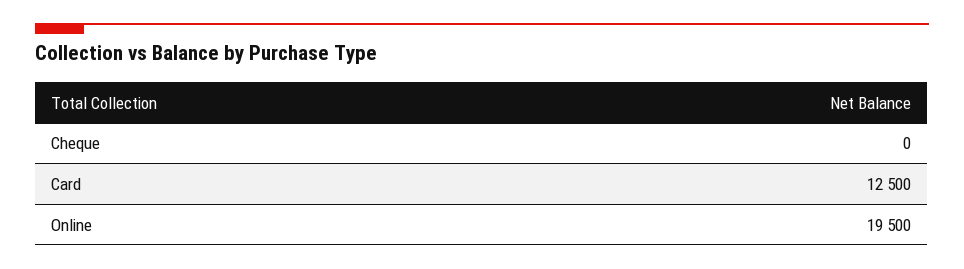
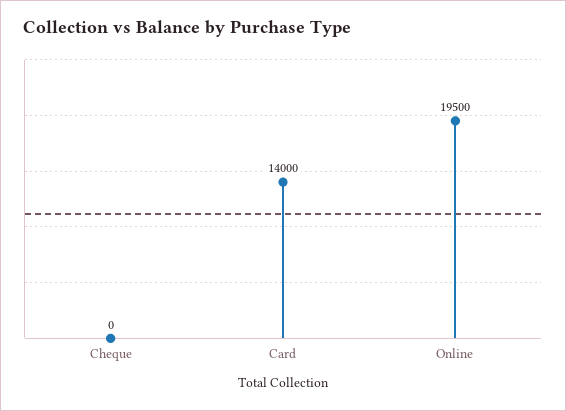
Card: 12500 -> 14000

